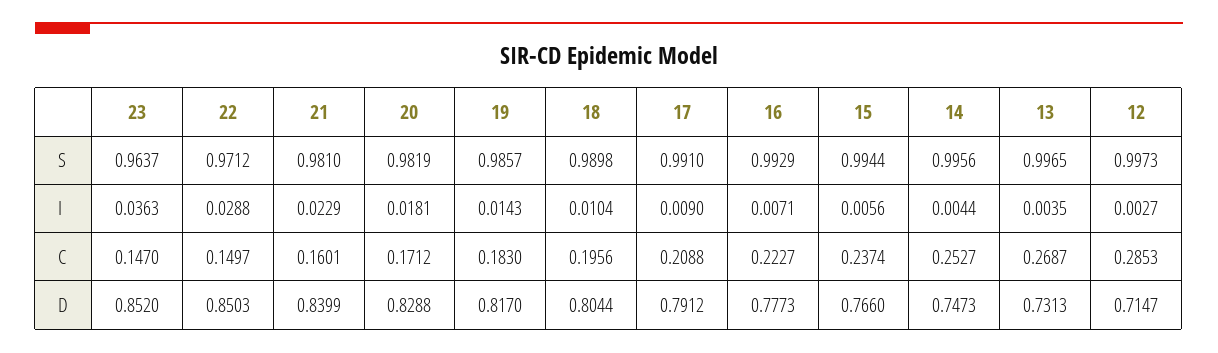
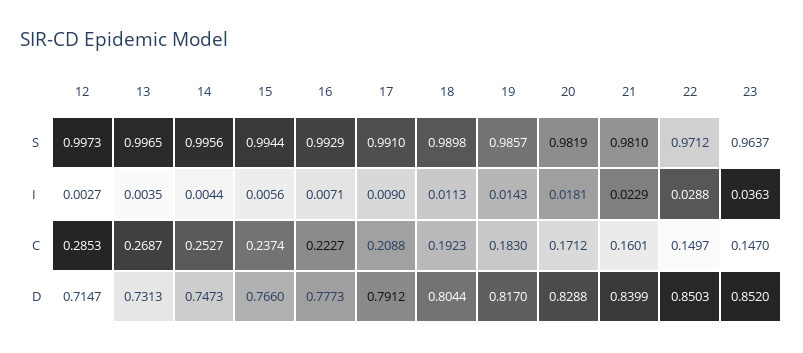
18, I: 0.0104 -> 0.0113
18, C: 0.1956 -> 0.1923

